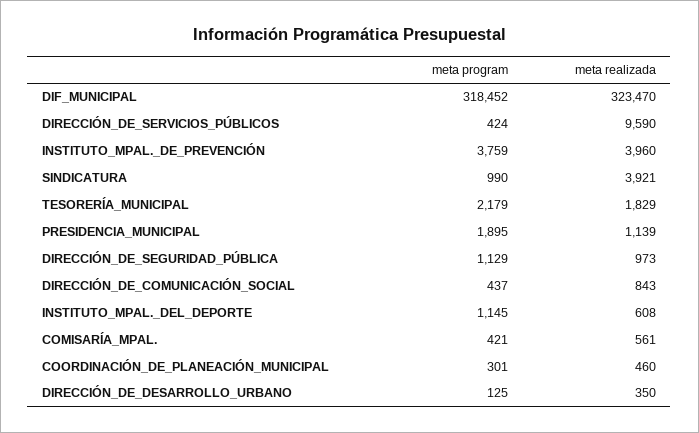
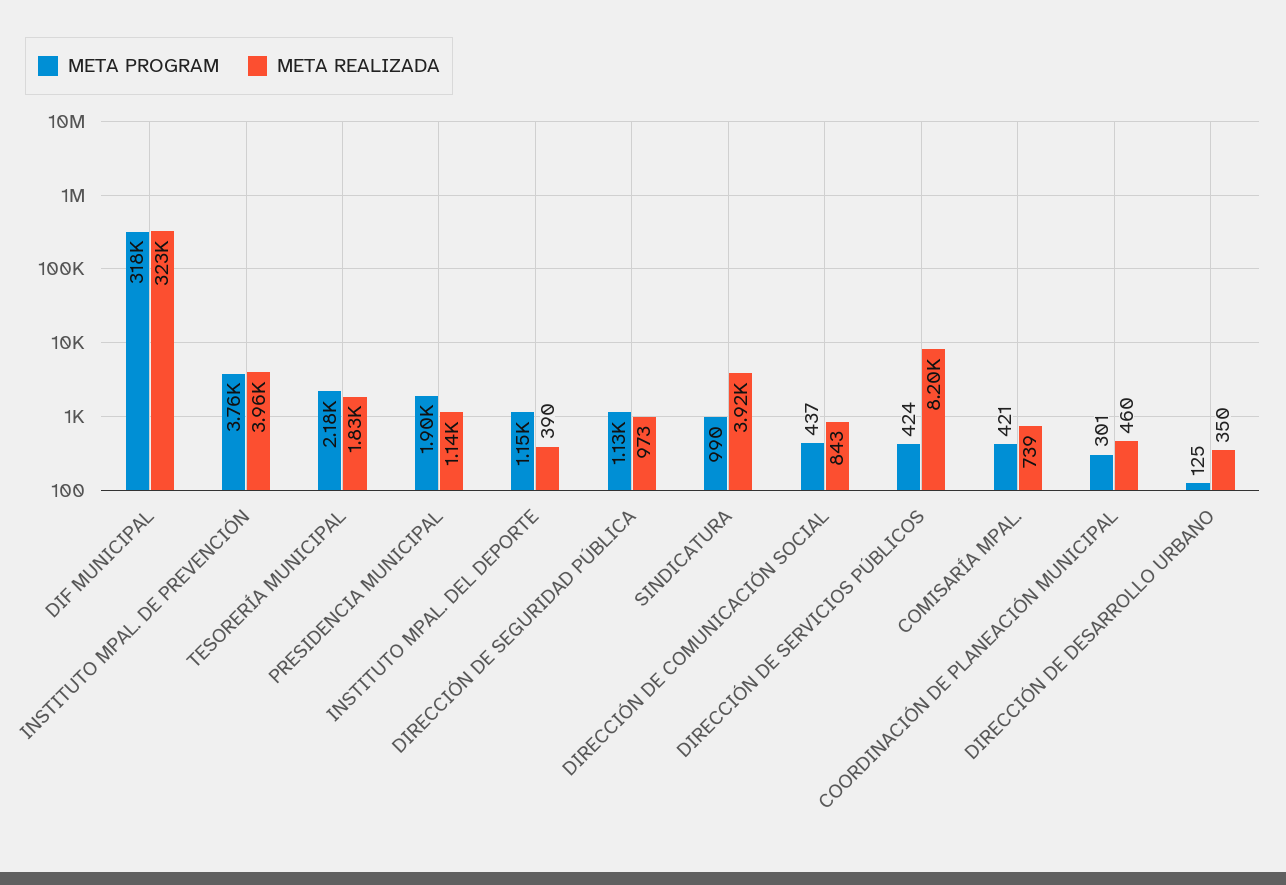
meta realizada, DIRECCIÓN_DE_SERVICIOS_PÚBLICOS: 9590 -> 8200
meta realizada, INSTITUTO_MPAL._DEL_DEPORTE: 608 -> 390
meta realizada, COMISARÍA_MPAL.: 561 -> 739

